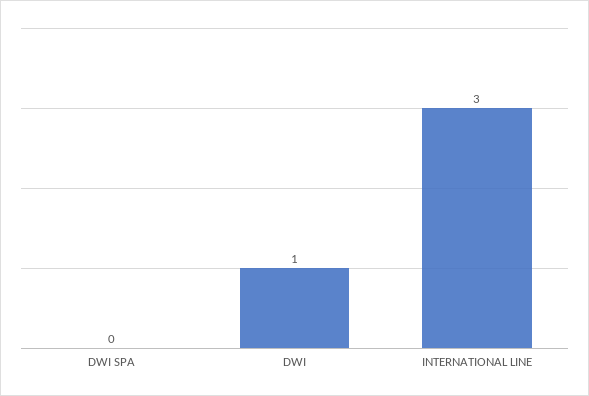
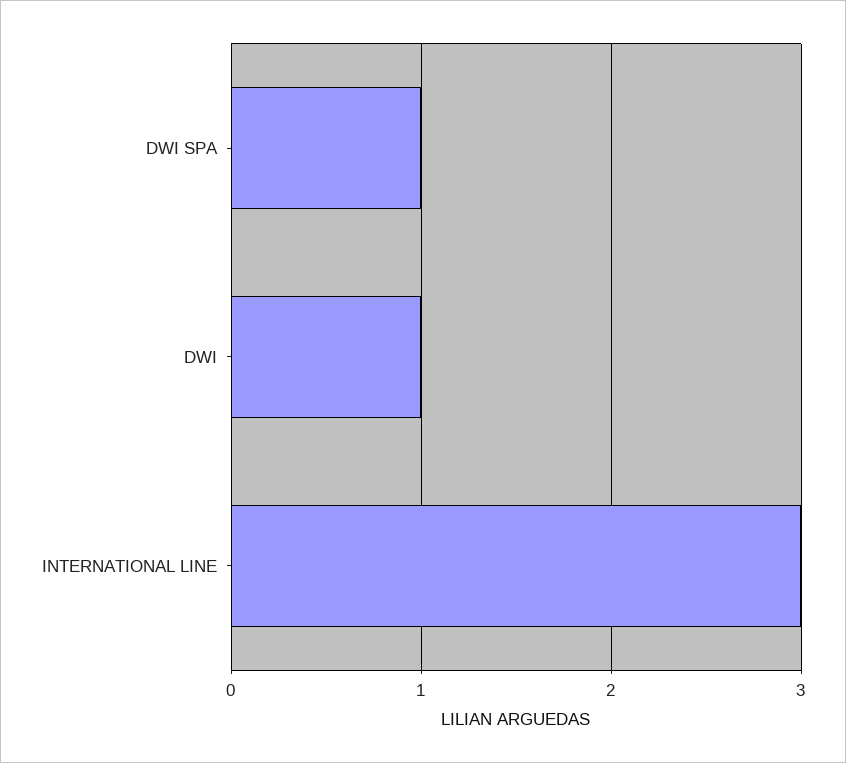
DWI SPA: 0 -> 1

